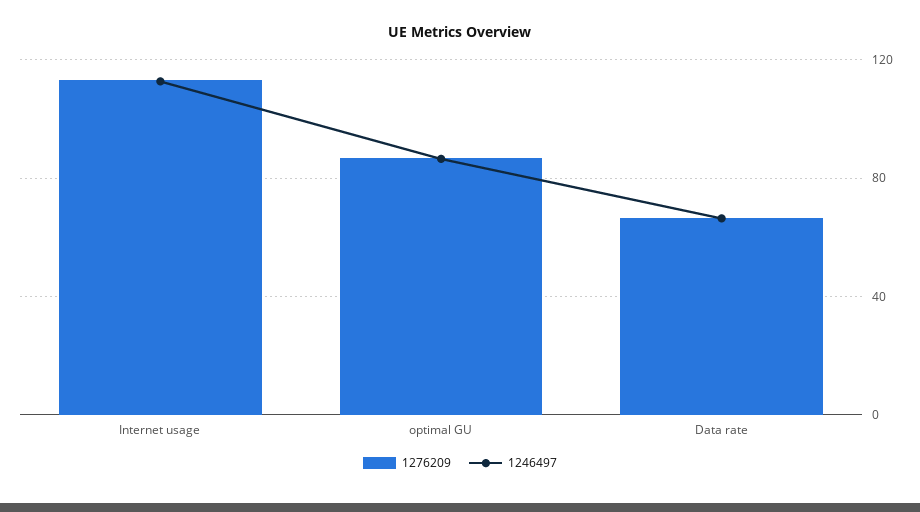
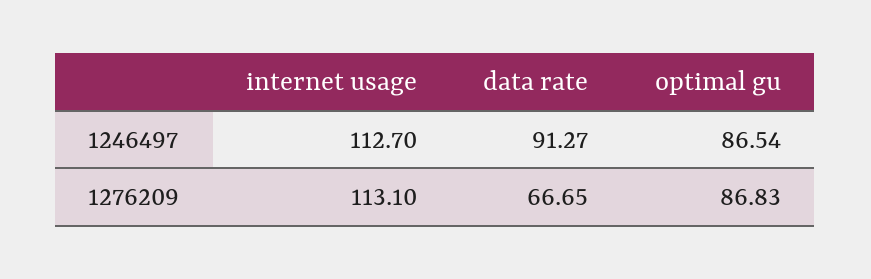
1246497, Data rate: 65 -> 91.27

